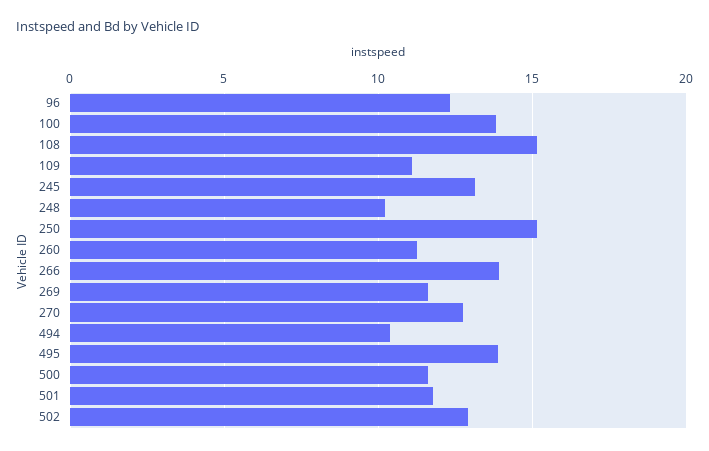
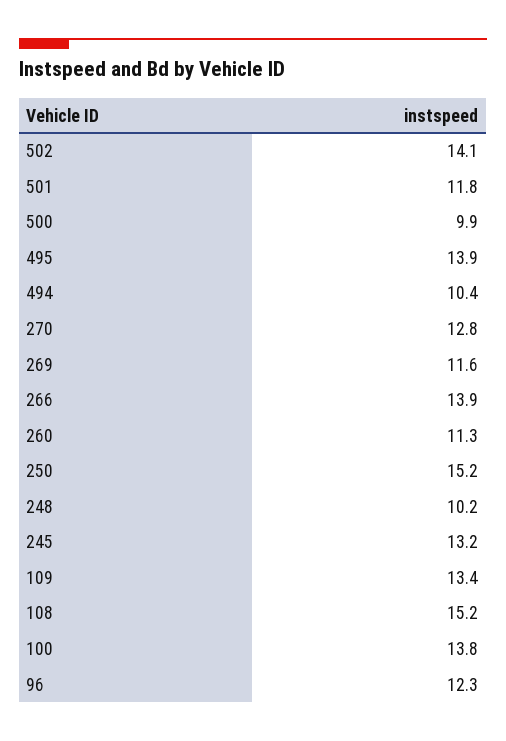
109: 11 -> 13.4
500: 11.5 -> 9.9
502: 13 -> 14.1

